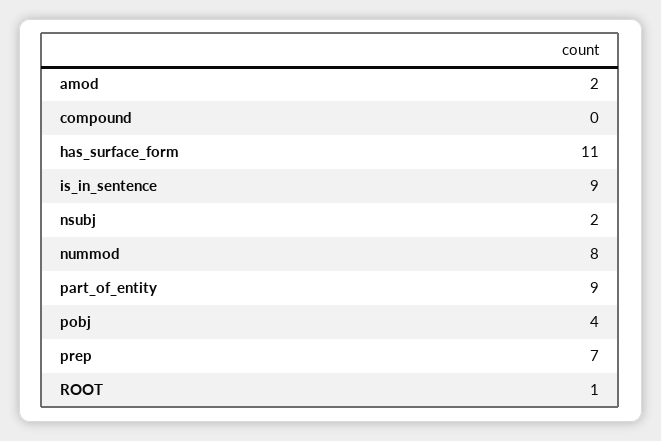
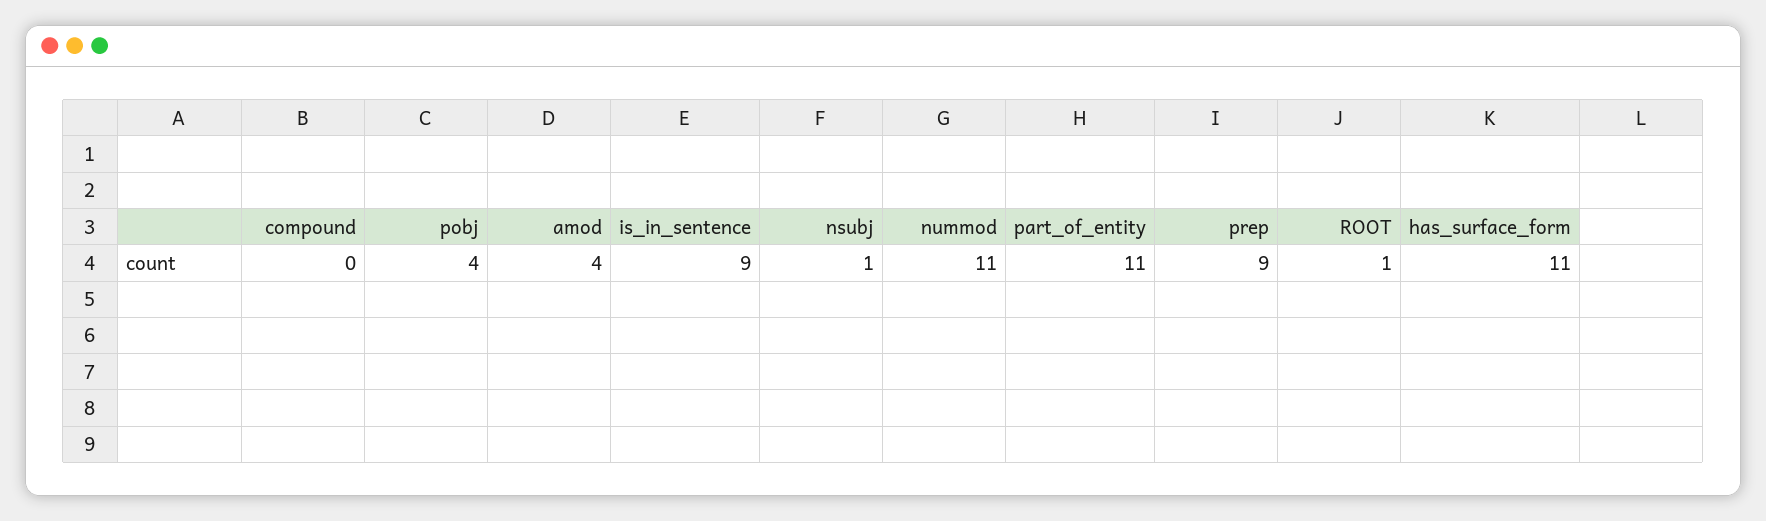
amod: 2 -> 4
nsubj: 2 -> 1
nummod: 8 -> 11
part_of_entity: 9 -> 11
prep: 7 -> 9

